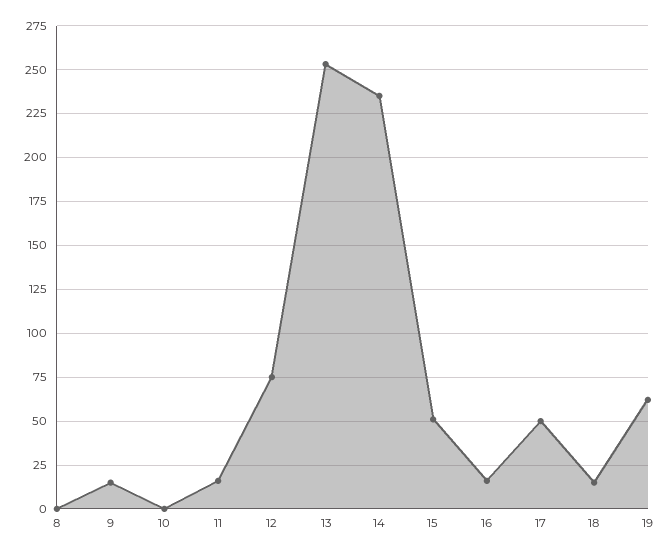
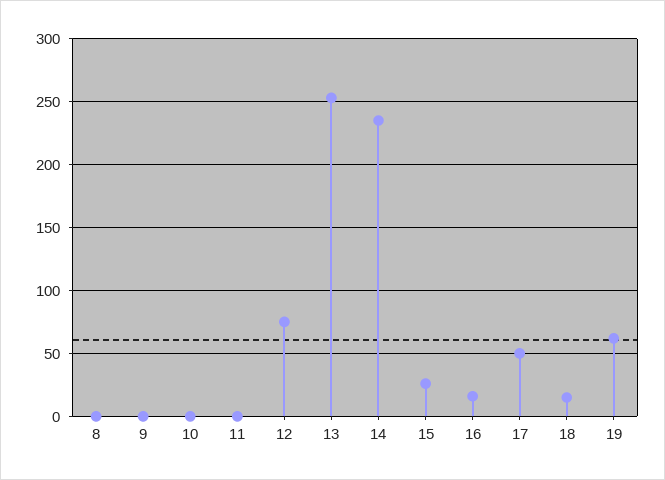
9: 15 -> 0
11: 15 -> 0
15: 50 -> 25

